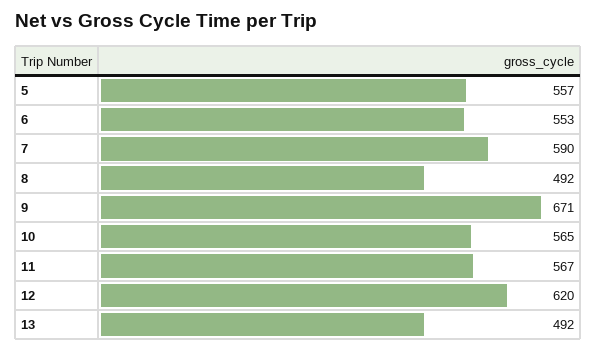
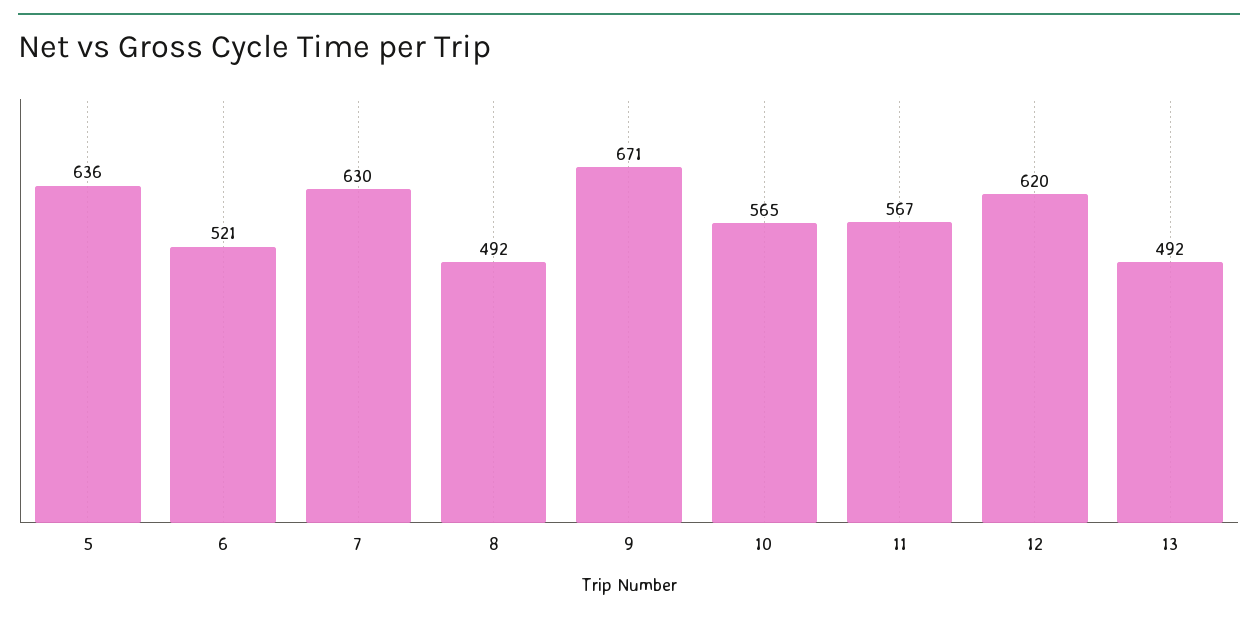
5: 557 -> 636
6: 553 -> 521
7: 590 -> 630

